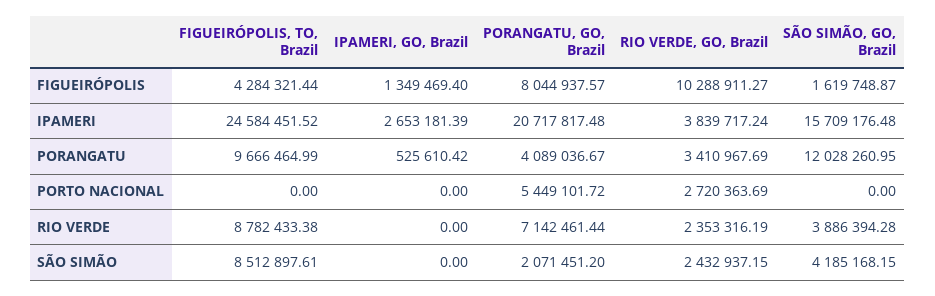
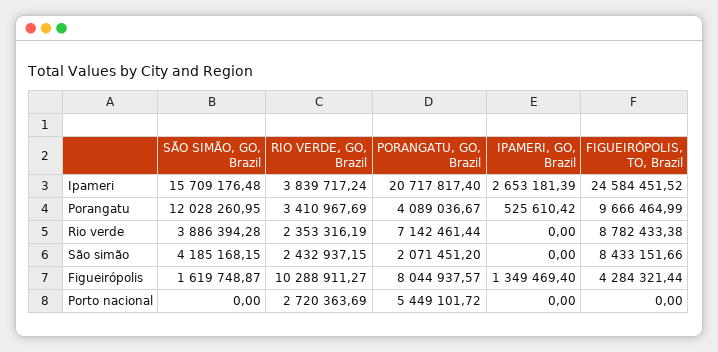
PORANGATU, GO, Brazil, IPAMERI: 20717817.48 -> 20717817.4
FIGUEIRÓPOLIS, TO, Brazil, SÃO SIMÃO: 8512897.61 -> 8433151.66

